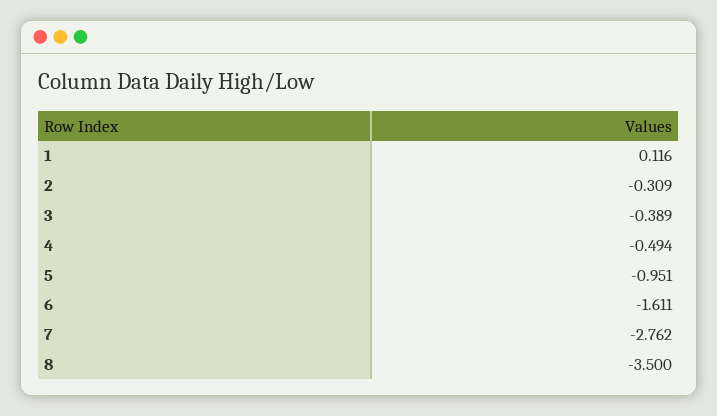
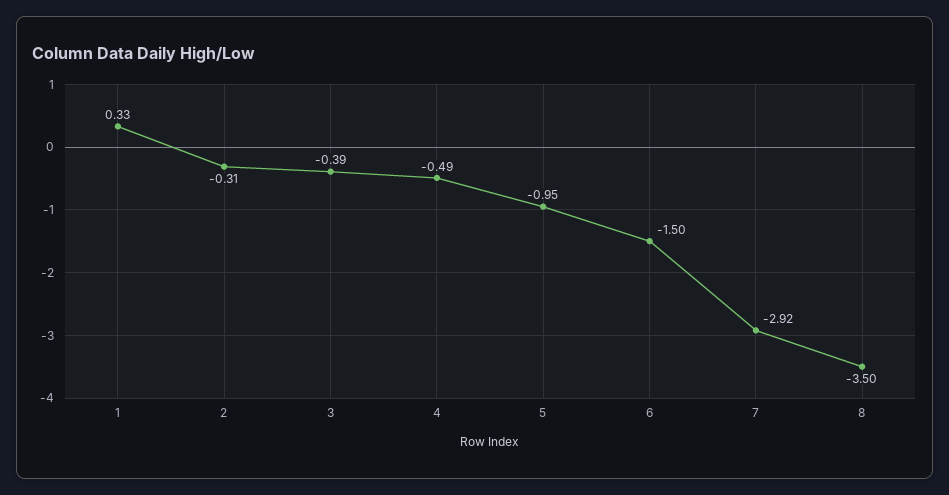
1: 0.116 -> 0.33
6: -1.611 -> -1.5
7: -2.762 -> -2.92

